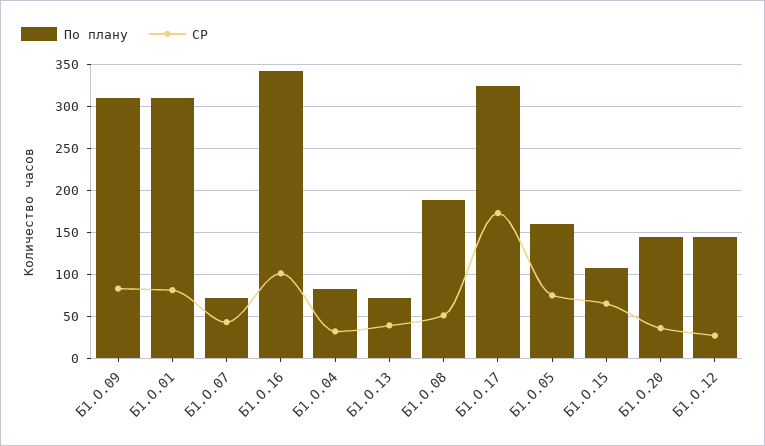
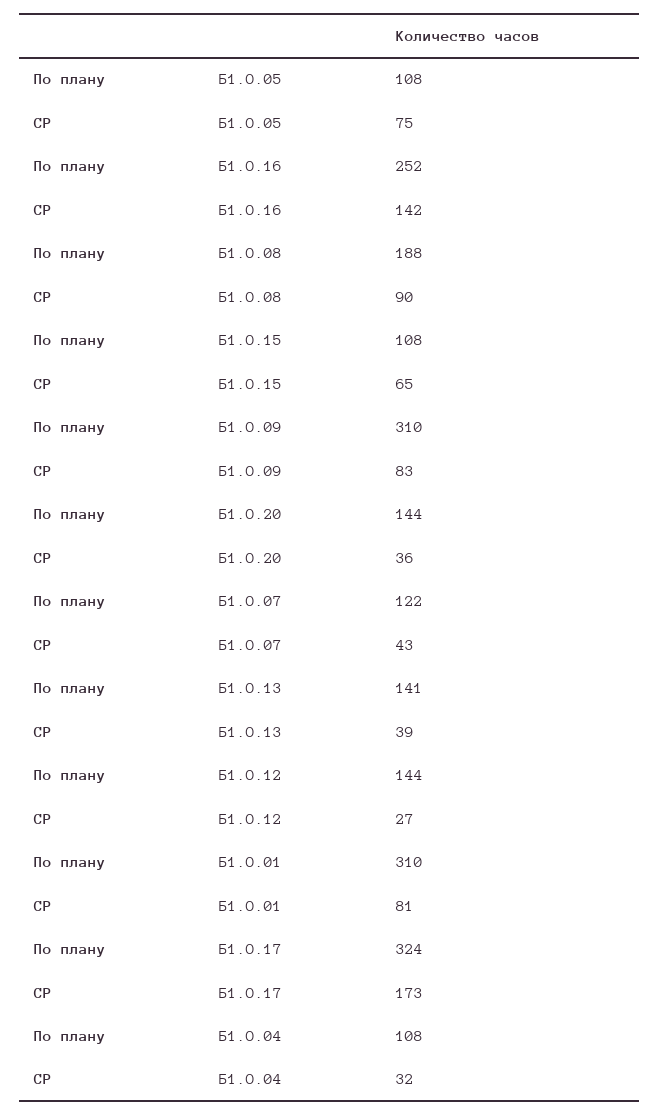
По плану, Б1.О.07: 70 -> 122
По плану, Б1.О.16: 340 -> 252
СР, Б1.О.16: 100 -> 142
По плану, Б1.О.04: 80 -> 108
По плану, Б1.О.13: 70 -> 141
СР, Б1.О.08: 50 -> 90
По плану, Б1.О.05: 160 -> 108

